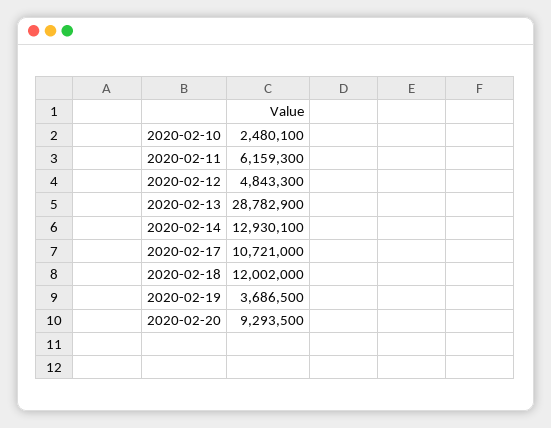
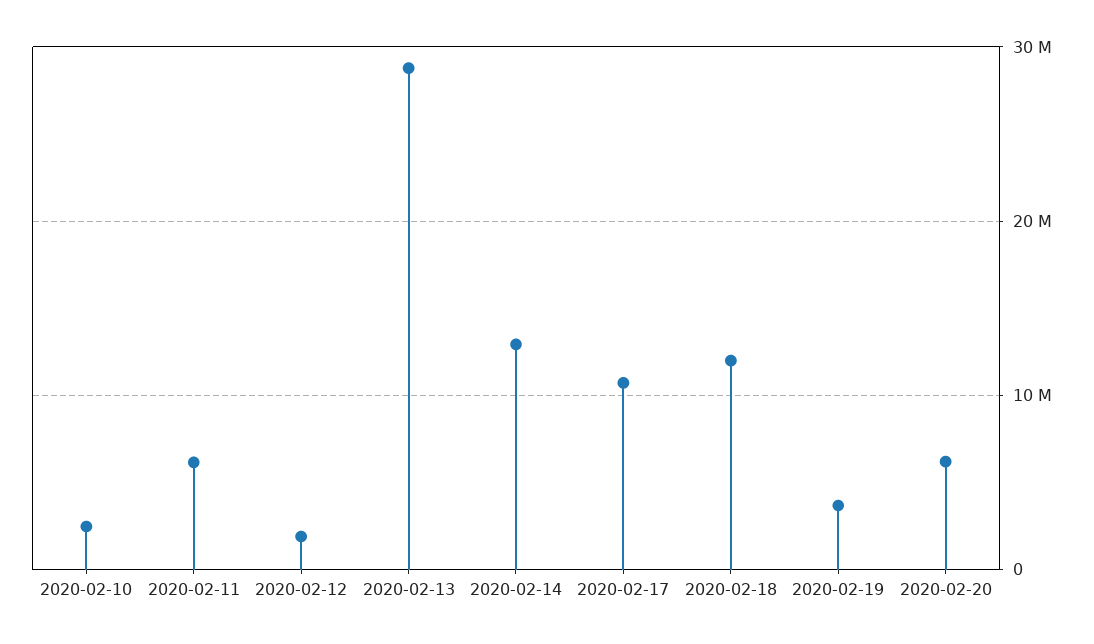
2020-02-12: 4843300 -> 2000000
2020-02-20: 9293500 -> 6000000

